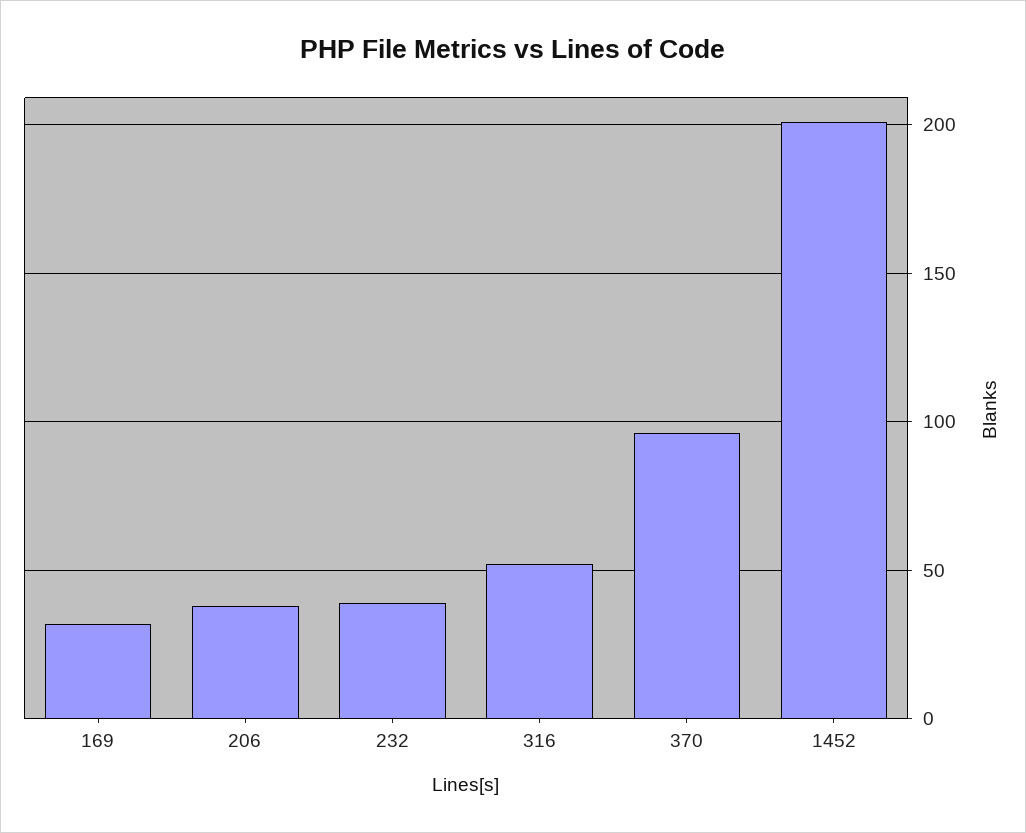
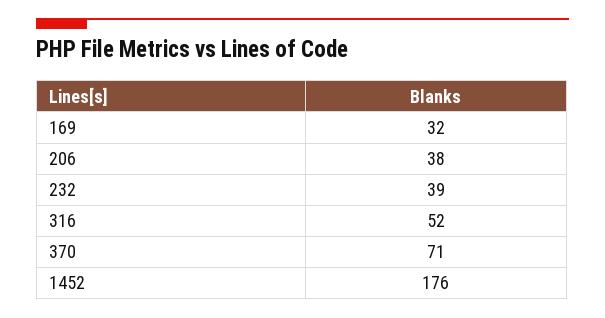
370: 95 -> 71
1452: 200 -> 176

